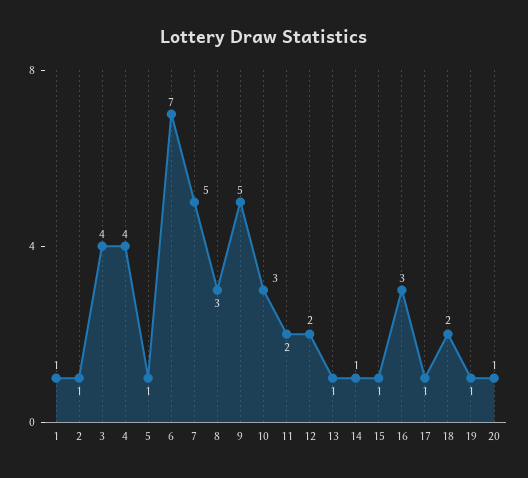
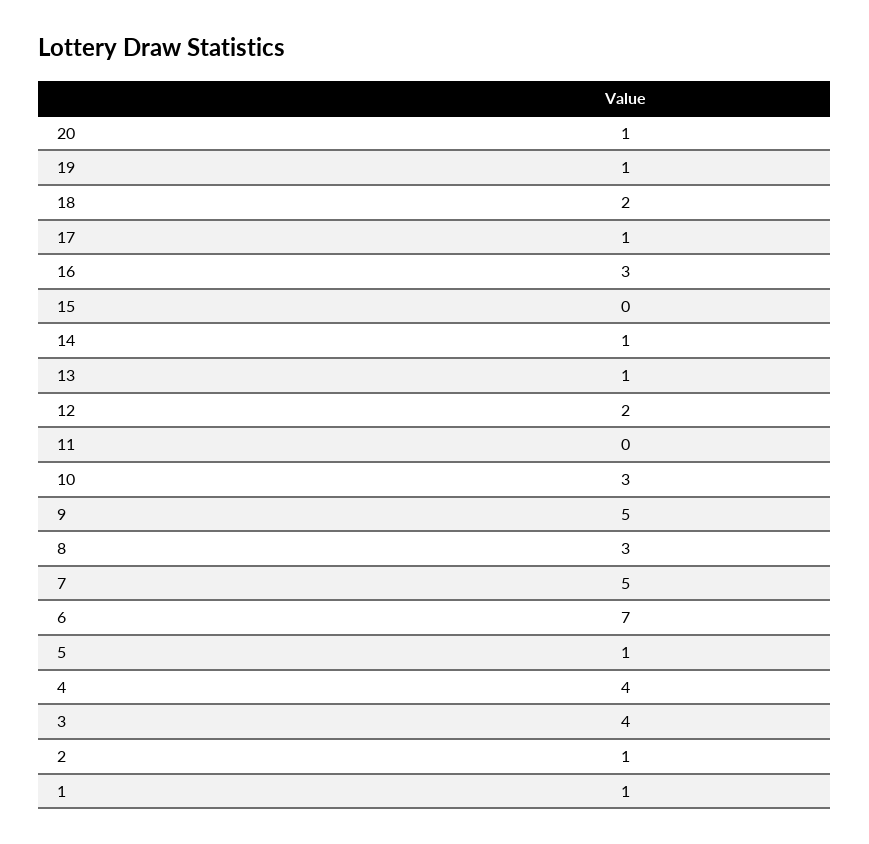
11: 2 -> 0
15: 1 -> 0

